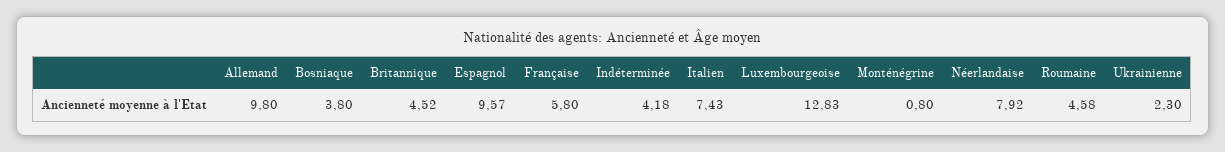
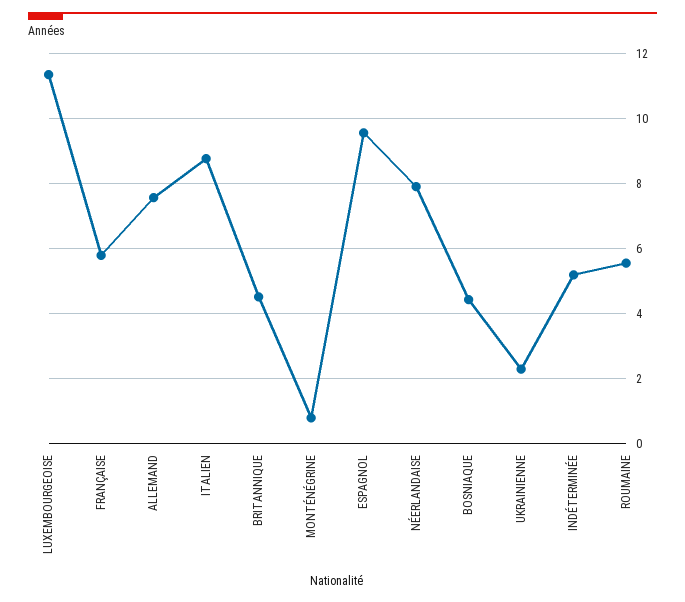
Allemand: 9.8 -> 7.6
Bosniaque: 3.8 -> 4.4
Indéterminée: 4.18 -> 5.2
Italien: 7.43 -> 8.8
Luxembourgeoise: 12.83 -> 11.4
Roumaine: 4.58 -> 5.6

